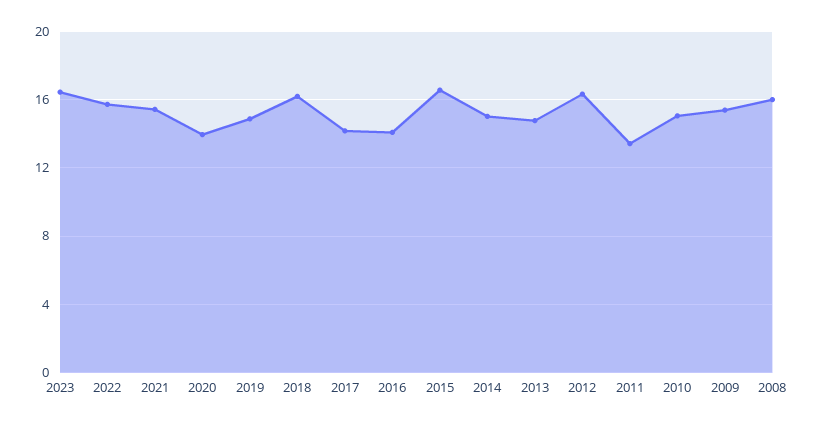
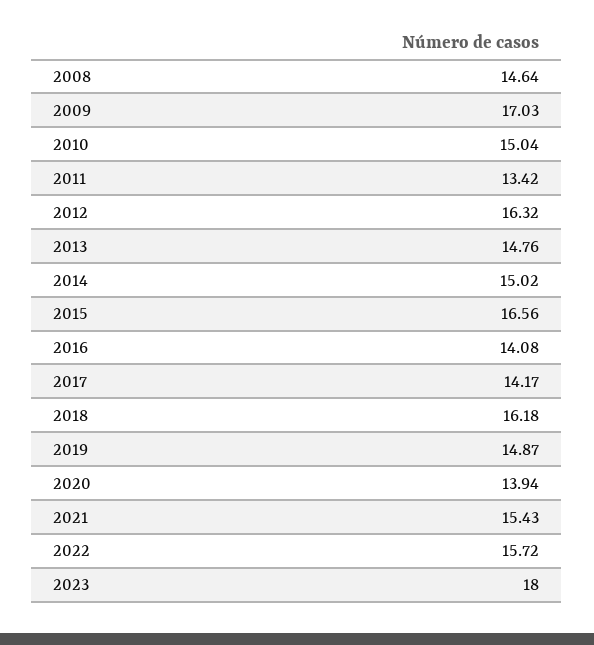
2023: 16.5 -> 18
2009: 15.5 -> 17.03
2008: 16 -> 14.64

